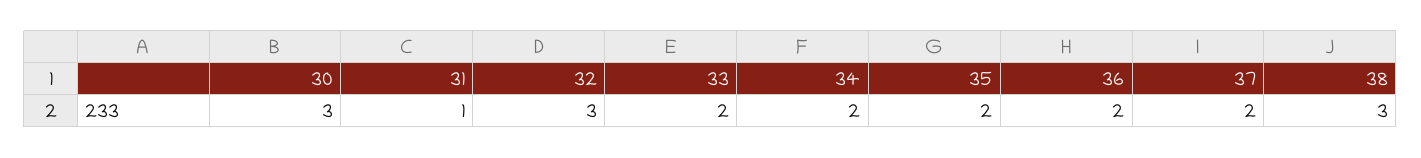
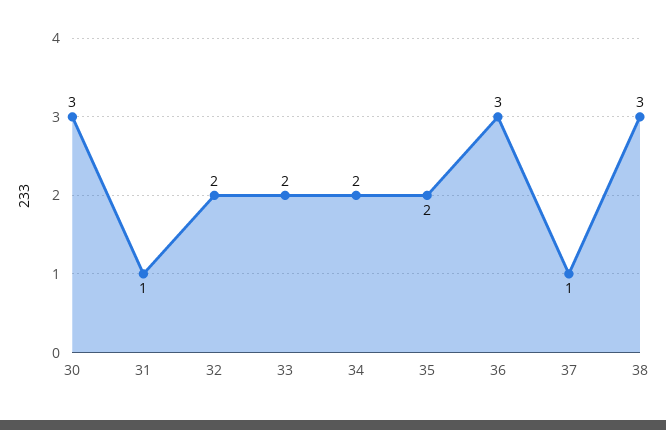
32: 3 -> 2
36: 2 -> 3
37: 2 -> 1

